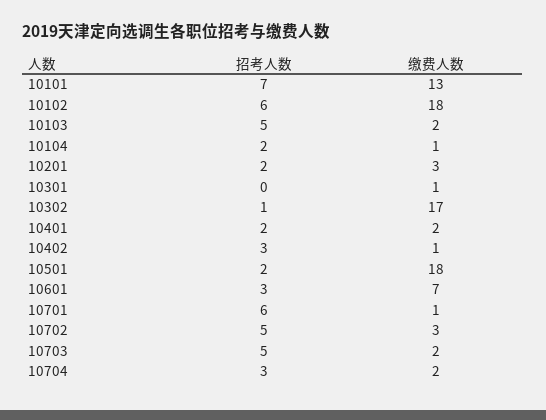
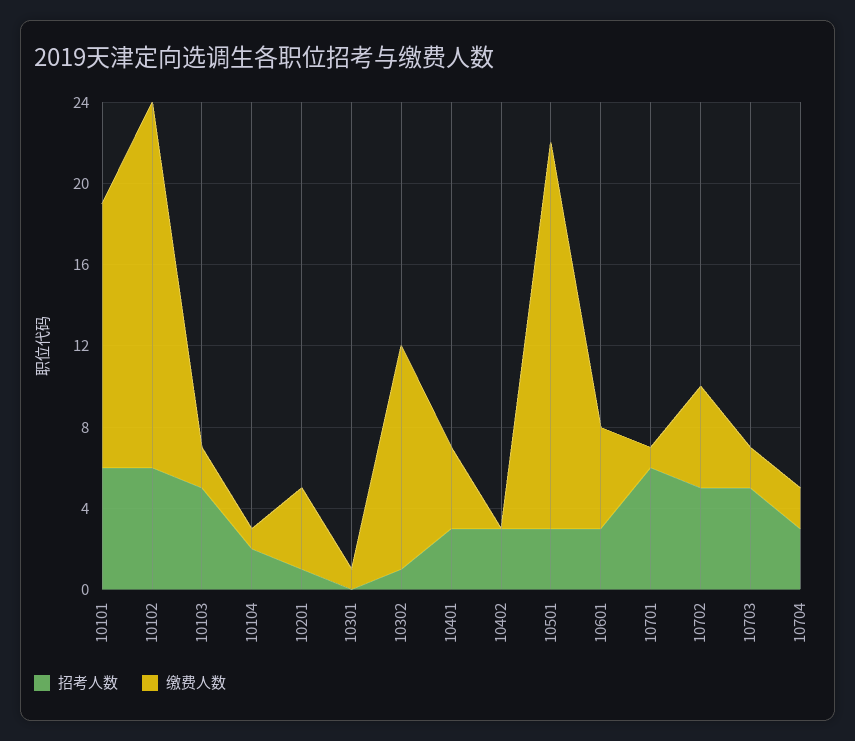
招考人数, 10101: 7 -> 6
招考人数, 10201: 2 -> 1
缴费人数, 10201: 3 -> 4
缴费人数, 10302: 17 -> 11
招考人数, 10401: 2 -> 3
缴费人数, 10401: 2 -> 4
缴费人数, 10402: 1 -> 0
招考人数, 10501: 2 -> 3
缴费人数, 10501: 18 -> 19
缴费人数, 10601: 7 -> 5
缴费人数, 10702: 3 -> 5

